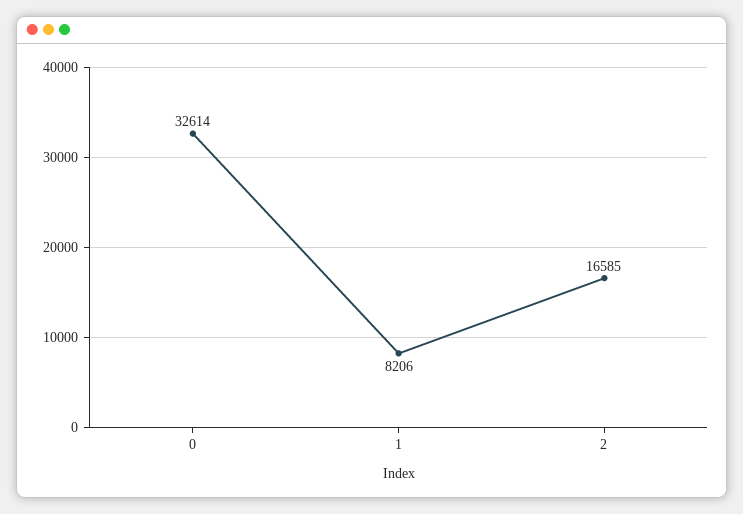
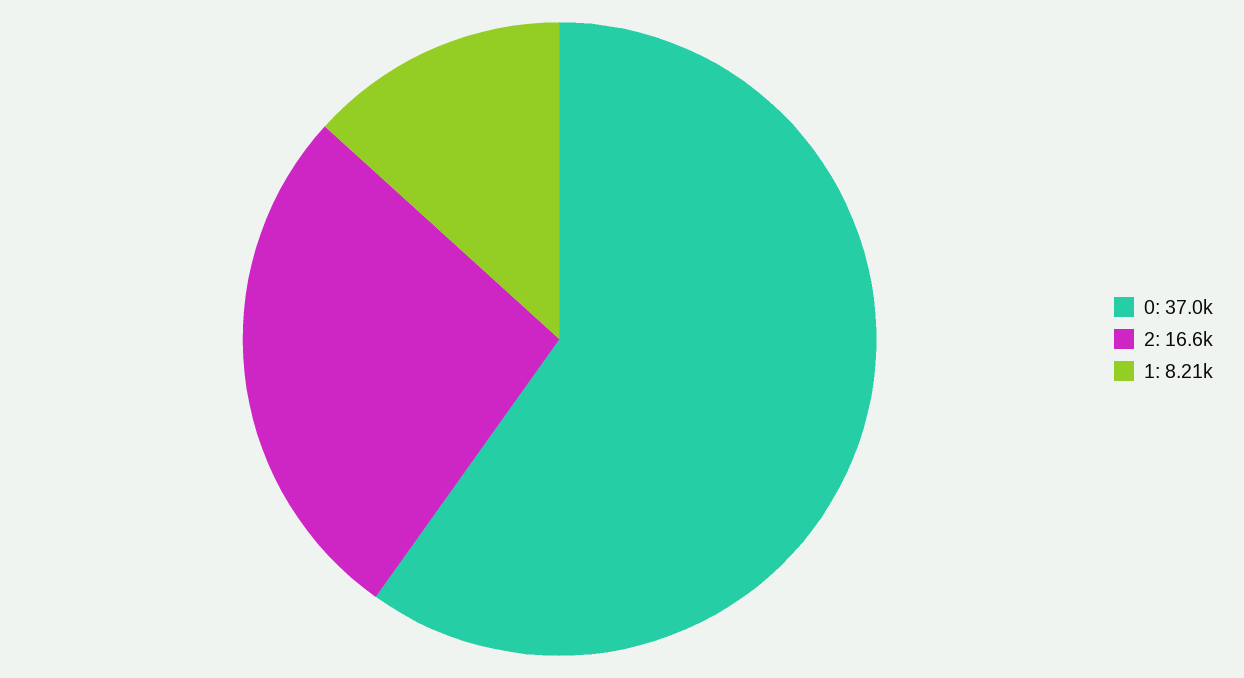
0: 32614 -> 37000

